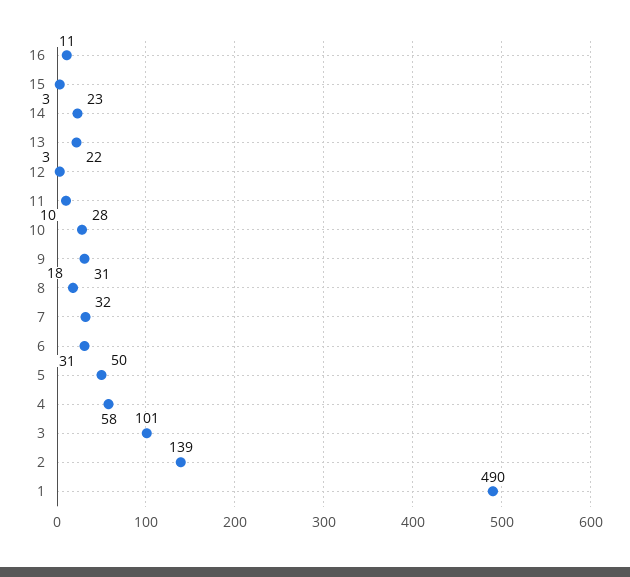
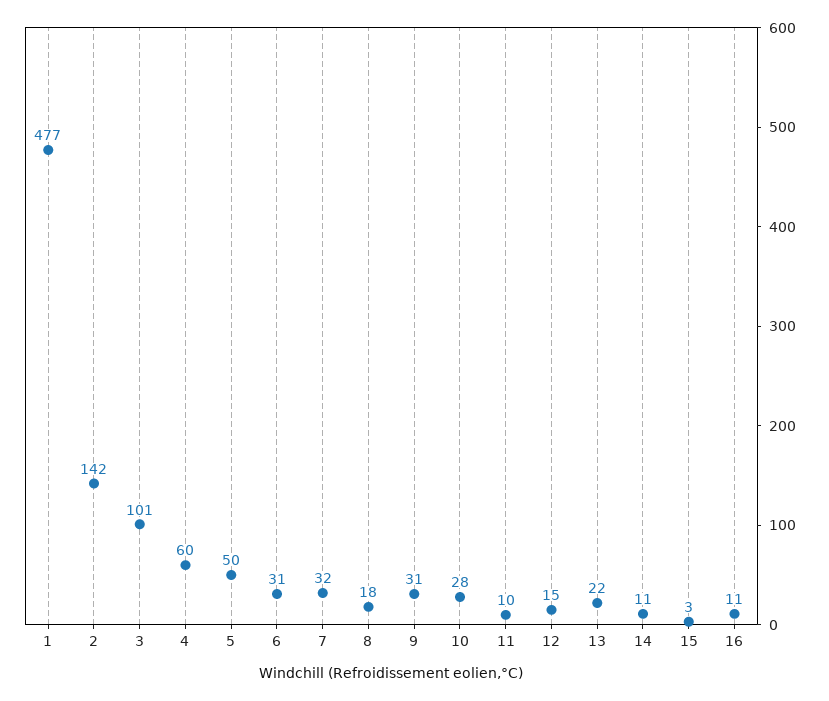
14: 23 -> 11
12: 3 -> 15
4: 58 -> 60
2: 139 -> 142
1: 490 -> 477

